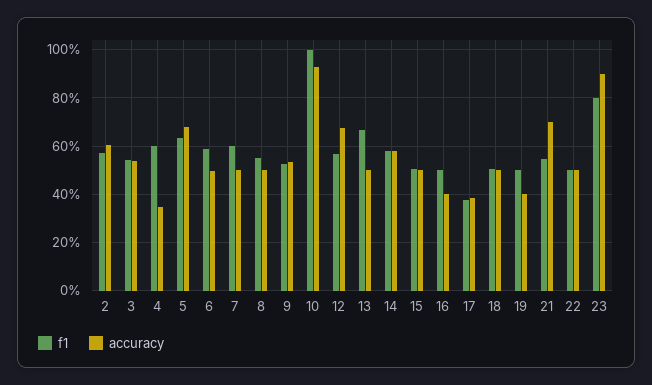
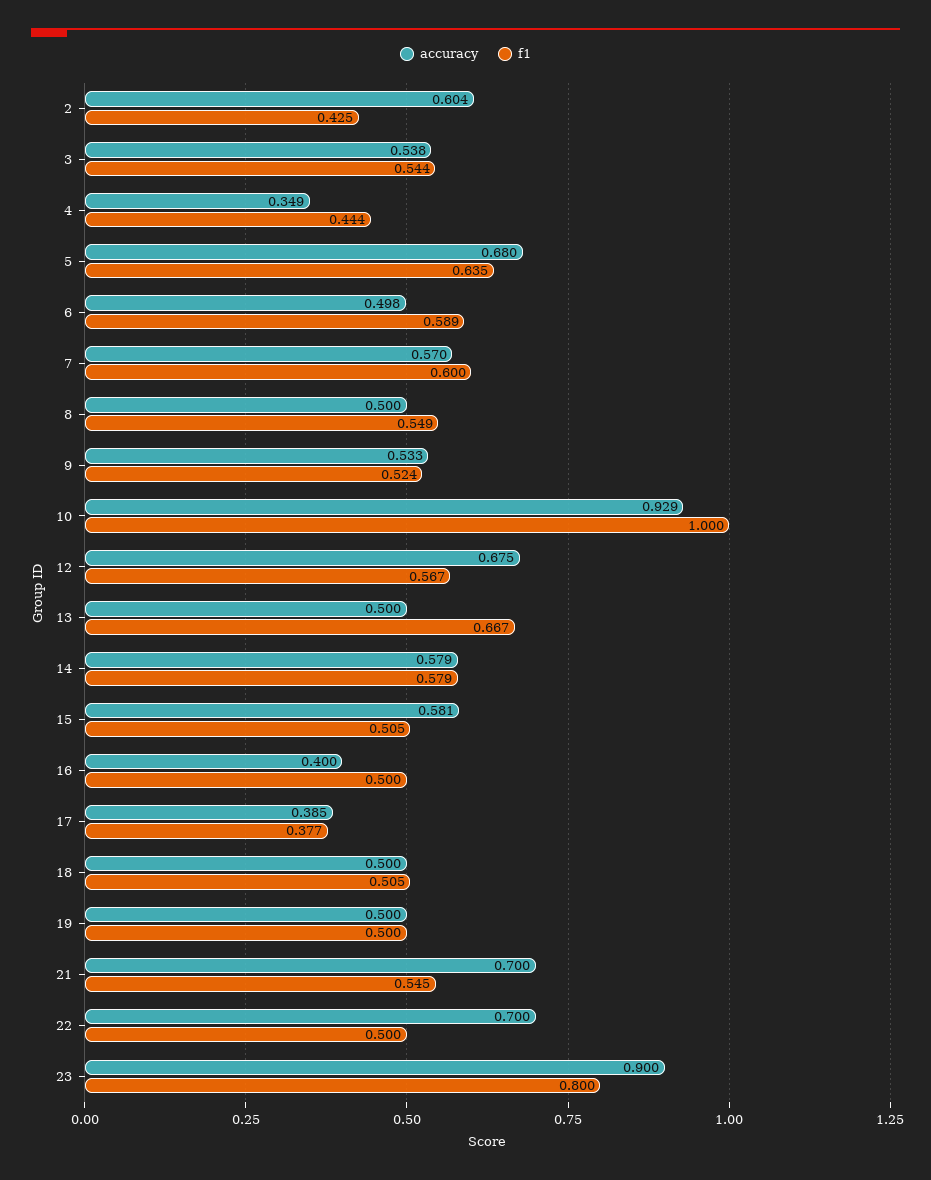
f1, 2: 0.575 -> 0.425
f1, 4: 0.6 -> 0.444
accuracy, 7: 0.5 -> 0.57
accuracy, 15: 0.5 -> 0.581
accuracy, 19: 0.4 -> 0.5
accuracy, 22: 0.5 -> 0.7

